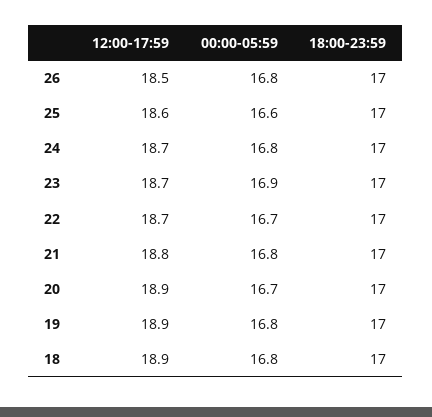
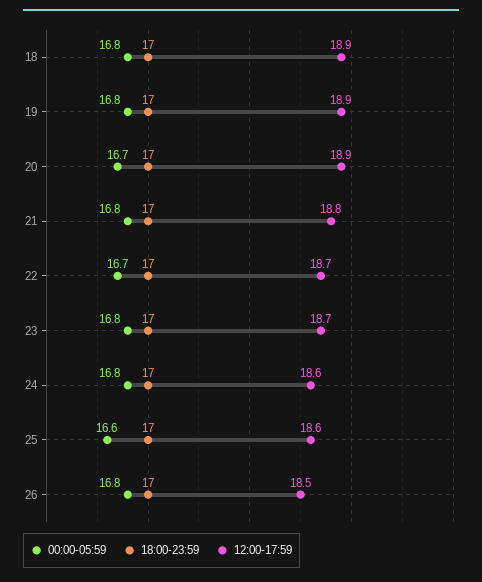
12:00-17:59, 24: 18.7 -> 18.6
00:00-05:59, 23: 16.9 -> 16.8

